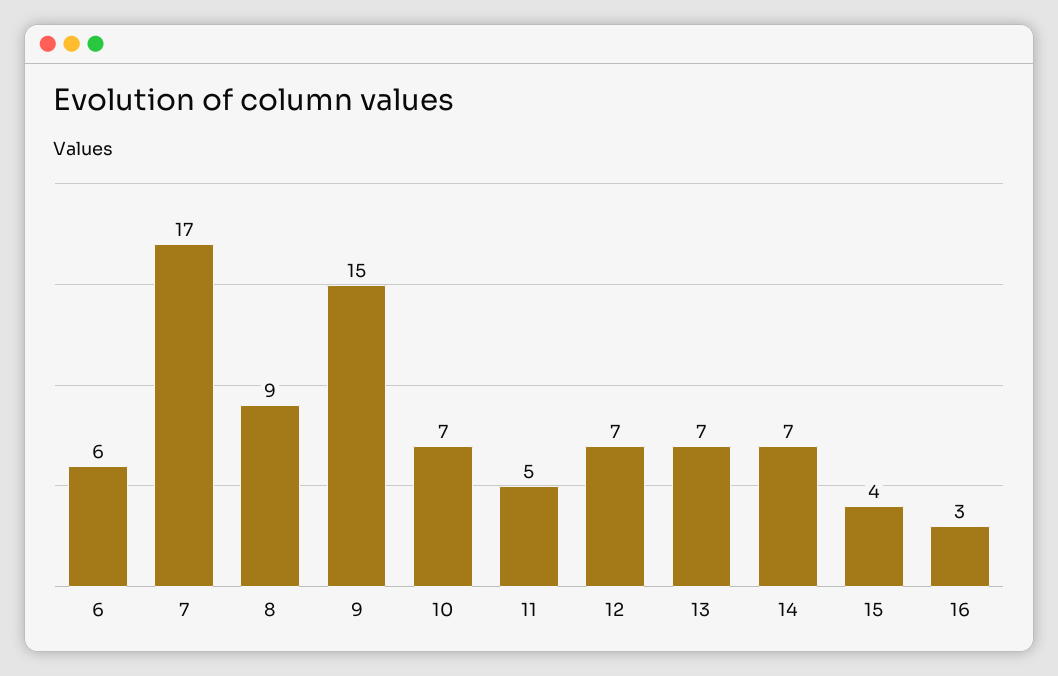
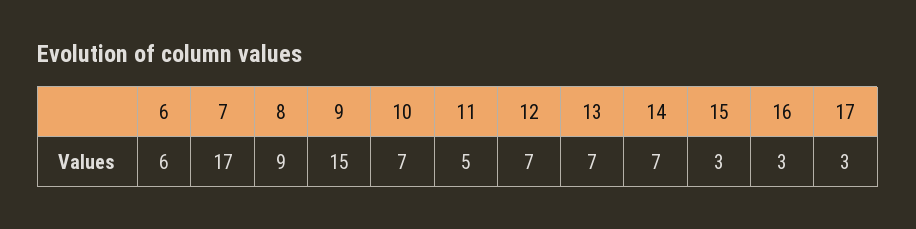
15: 4 -> 3
17: none -> 3

